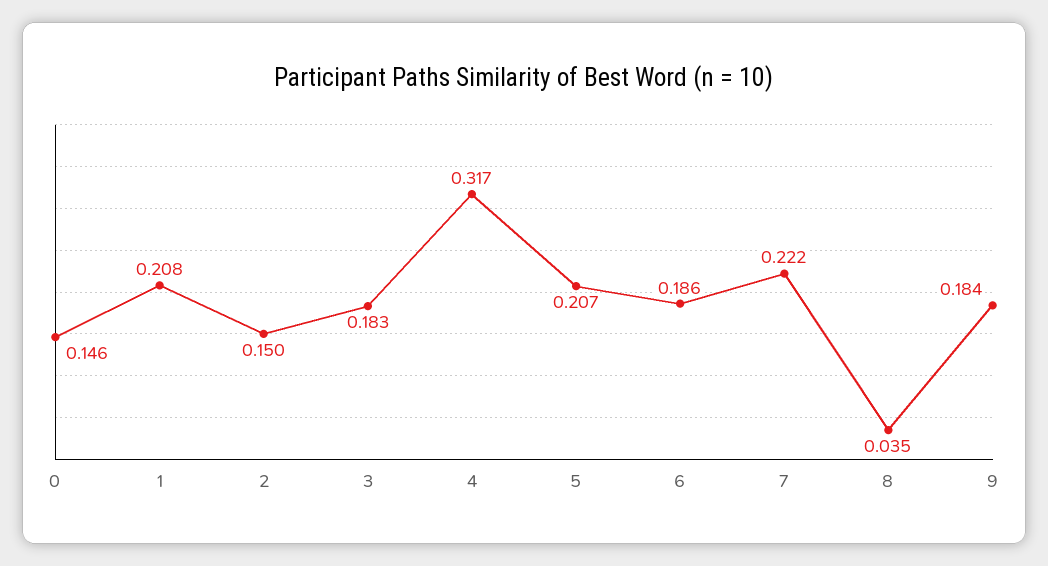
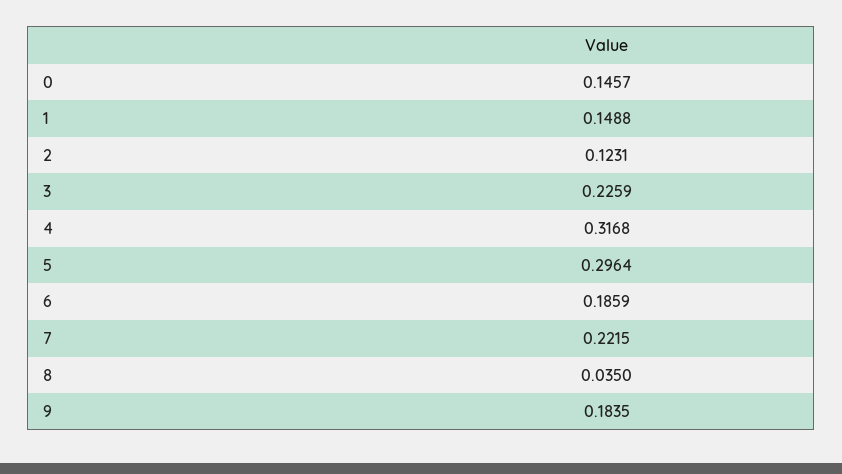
1: 0.208 -> 0.1488
2: 0.15 -> 0.1231
3: 0.183 -> 0.2259
5: 0.207 -> 0.2964

